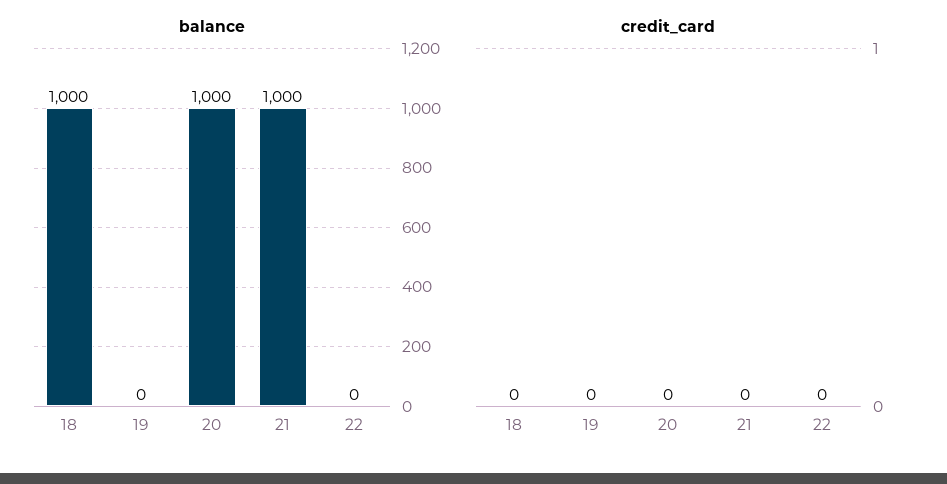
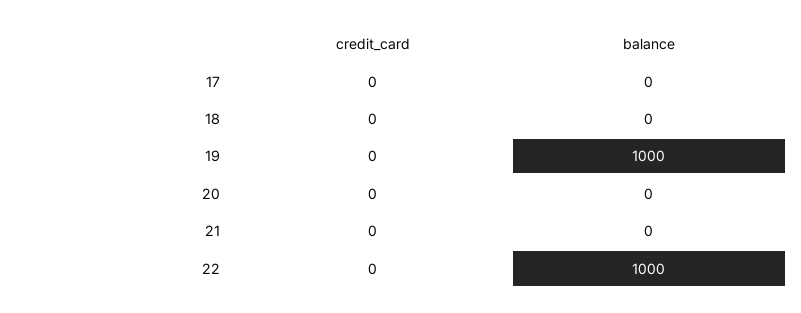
balance, 18: 1000 -> 0
balance, 19: 0 -> 1000
balance, 20: 1000 -> 0
balance, 21: 1000 -> 0
balance, 22: 0 -> 1000
credit_card, 17: none -> 0
balance, 17: none -> 0

